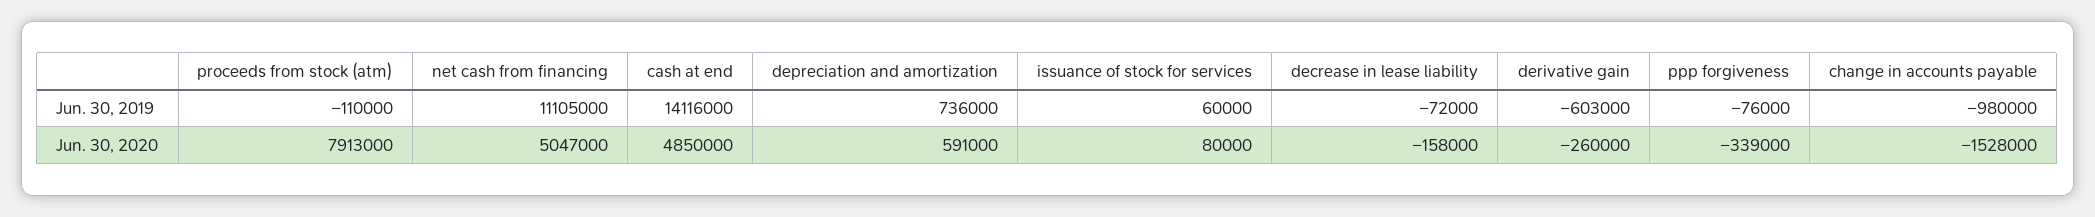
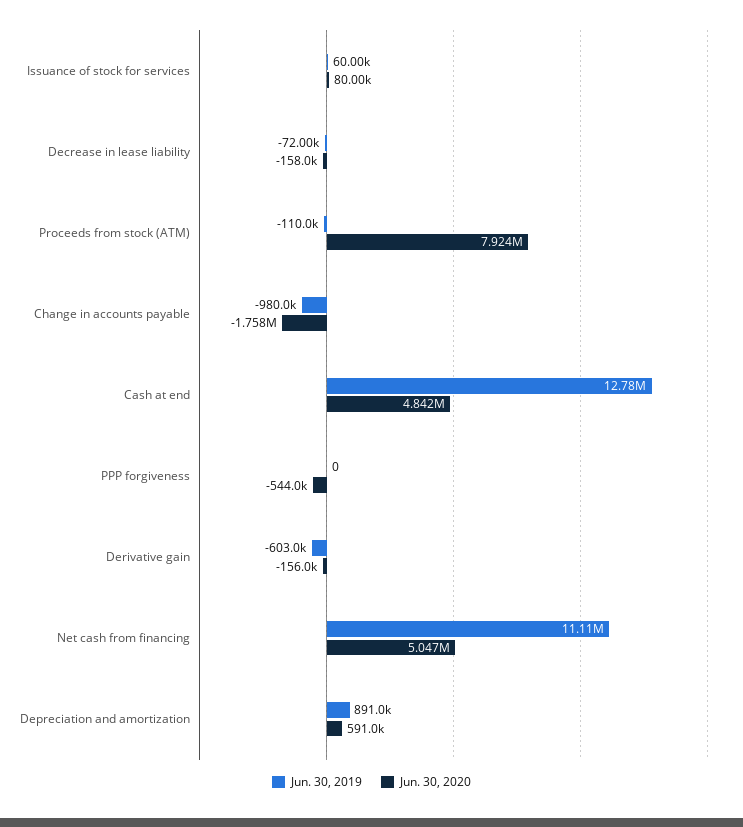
Jun. 30, 2019, cash at end: 14116000 -> 12780000
Jun. 30, 2019, depreciation and amortization: 736000 -> 891000
Jun. 30, 2019, ppp forgiveness: -76000 -> 0
Jun. 30, 2020, proceeds from stock (atm): 7913000 -> 7924000
Jun. 30, 2020, cash at end: 4850000 -> 4842000
Jun. 30, 2020, derivative gain: -260000 -> -156000
Jun. 30, 2020, ppp forgiveness: -339000 -> -544000
Jun. 30, 2020, change in accounts payable: -1528000 -> -1758000

